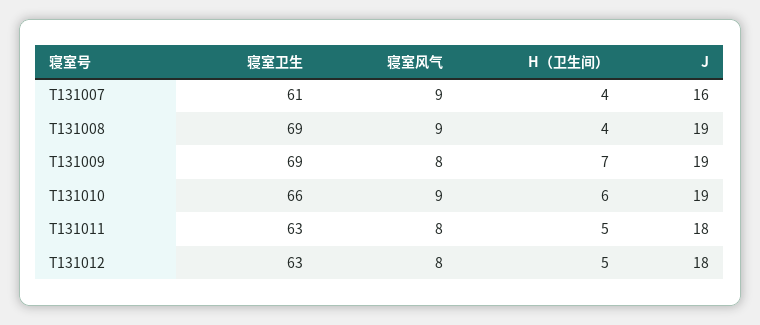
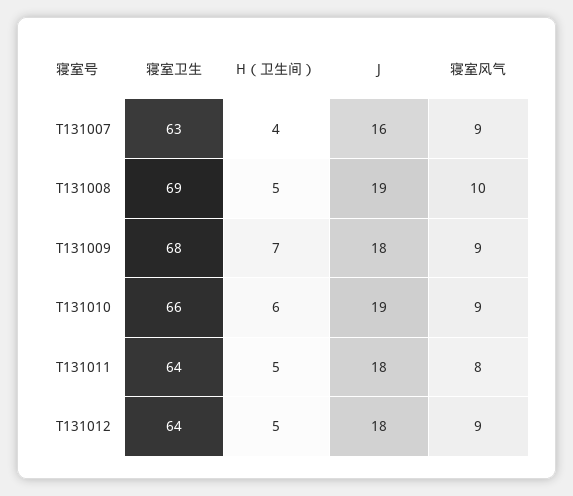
寝室卫生, T131007: 61 -> 63
寝室风气, T131008: 9 -> 10
H（卫生间）, T131008: 4 -> 5
寝室卫生, T131009: 69 -> 68
寝室风气, T131009: 8 -> 9
J, T131009: 19 -> 18
寝室卫生, T131011: 63 -> 64
寝室卫生, T131012: 63 -> 64
寝室风气, T131012: 8 -> 9

